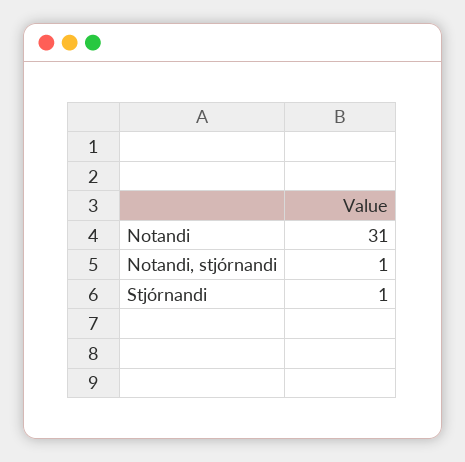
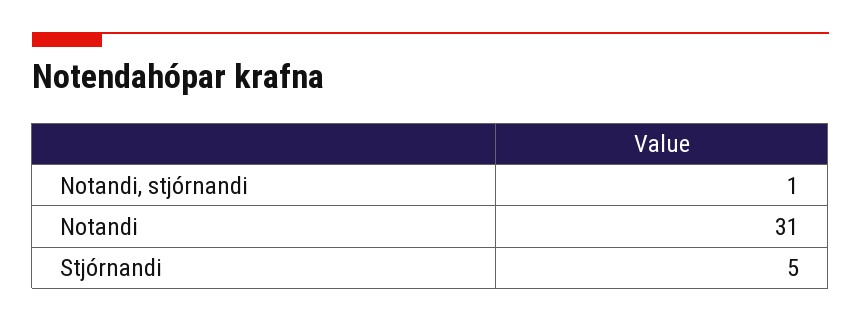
Stjórnandi: 1 -> 5

